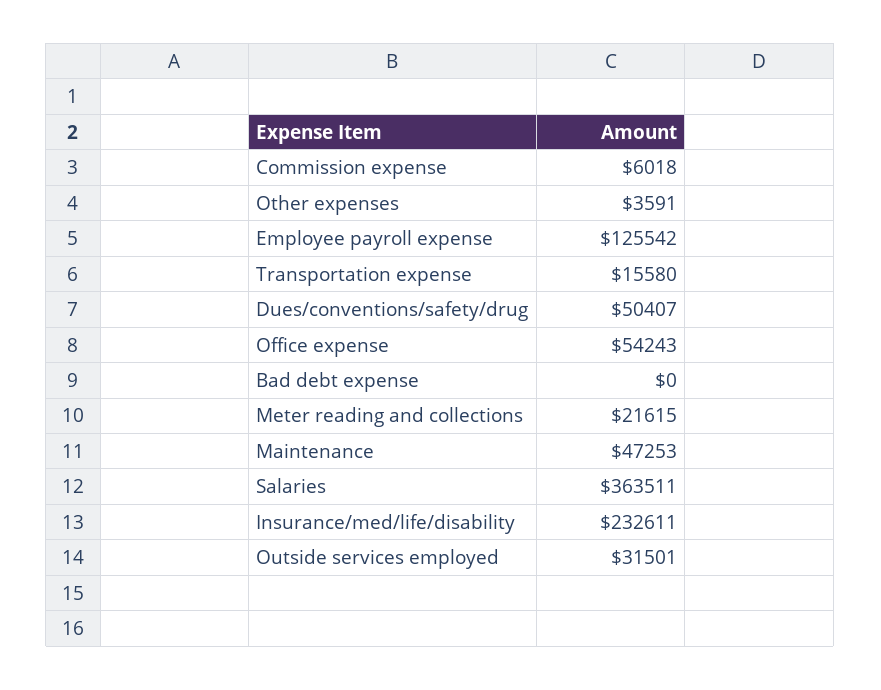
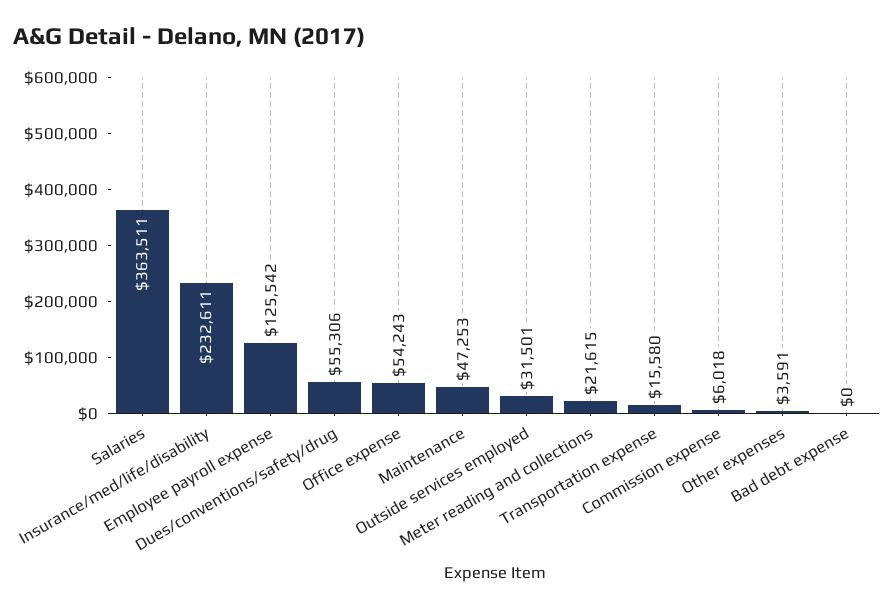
Dues/conventions/safety/drug: 50407 -> 55306

